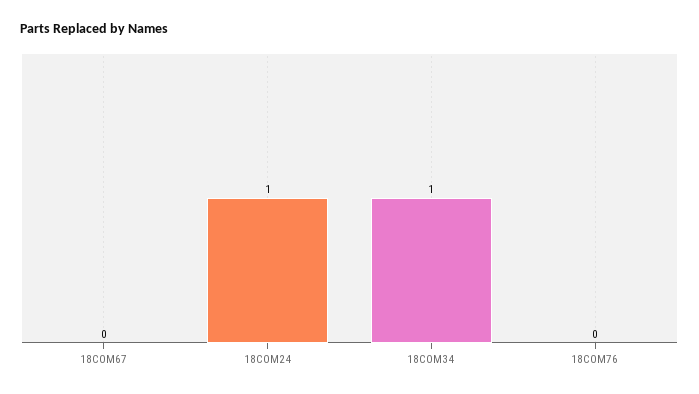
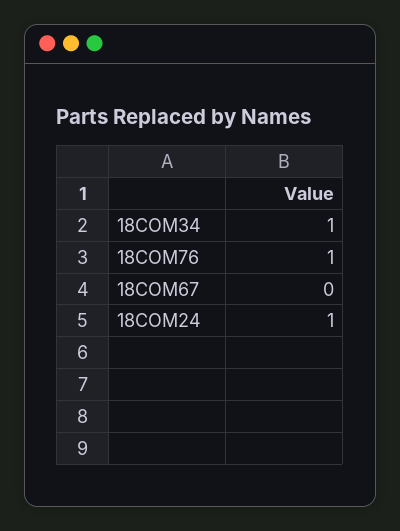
18COM76: 0 -> 1

